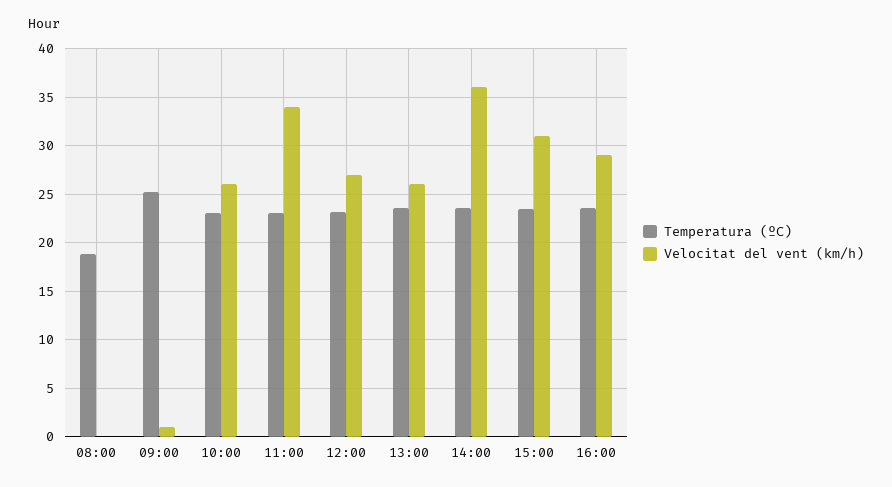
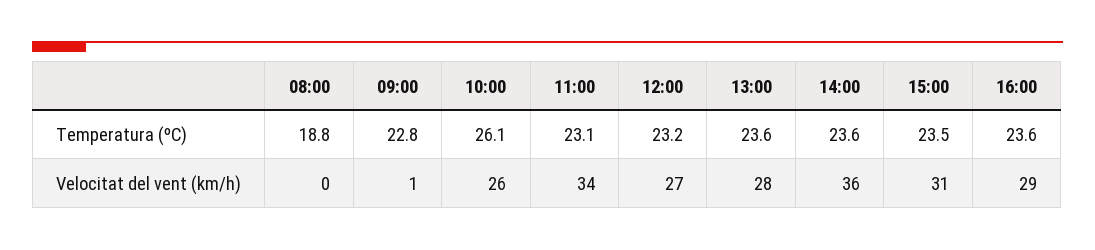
Temperatura (ºC), 09:00: 25 -> 22.8
Temperatura (ºC), 10:00: 23 -> 26.1
Velocitat del vent (km/h), 13:00: 26 -> 28

